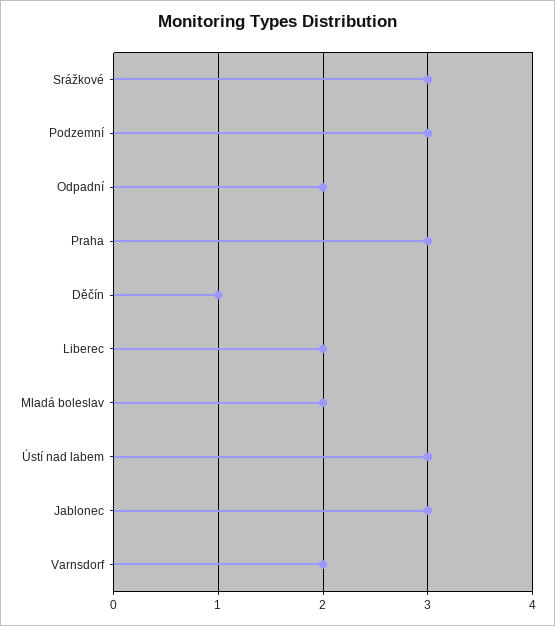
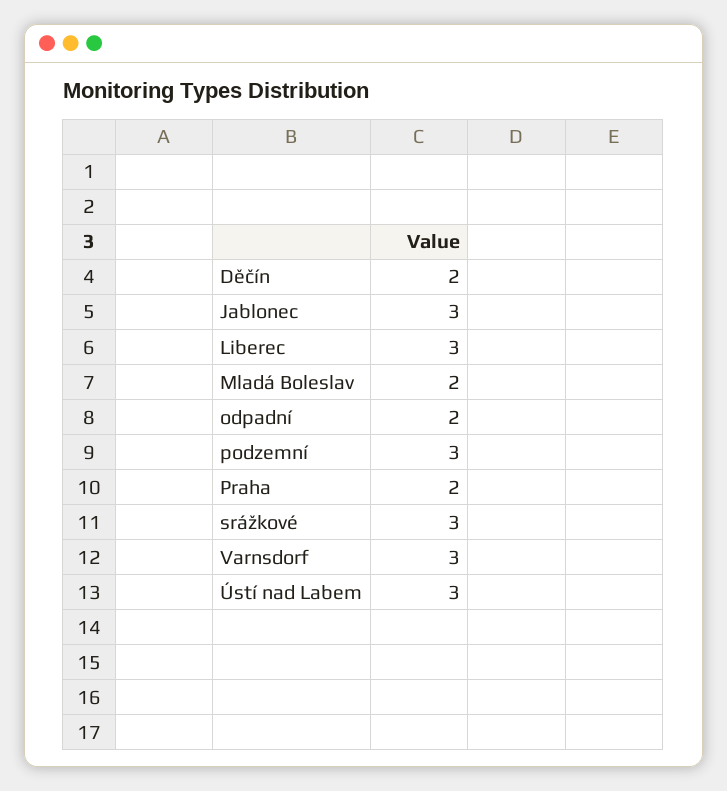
Praha: 3 -> 2
Děčín: 1 -> 2
Liberec: 2 -> 3
Varnsdorf: 2 -> 3

